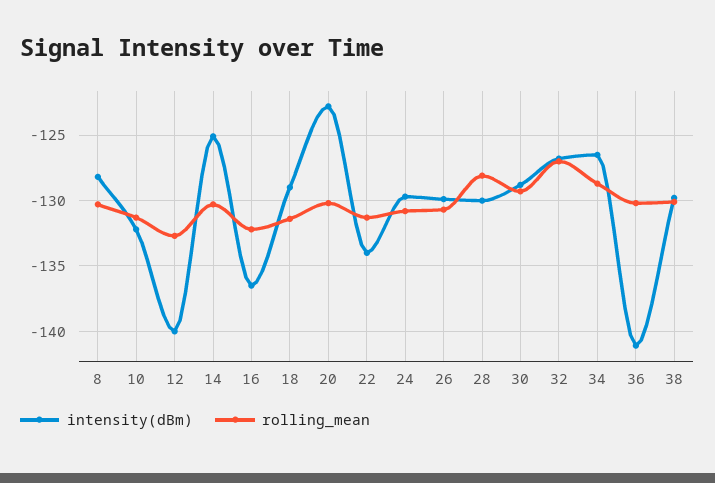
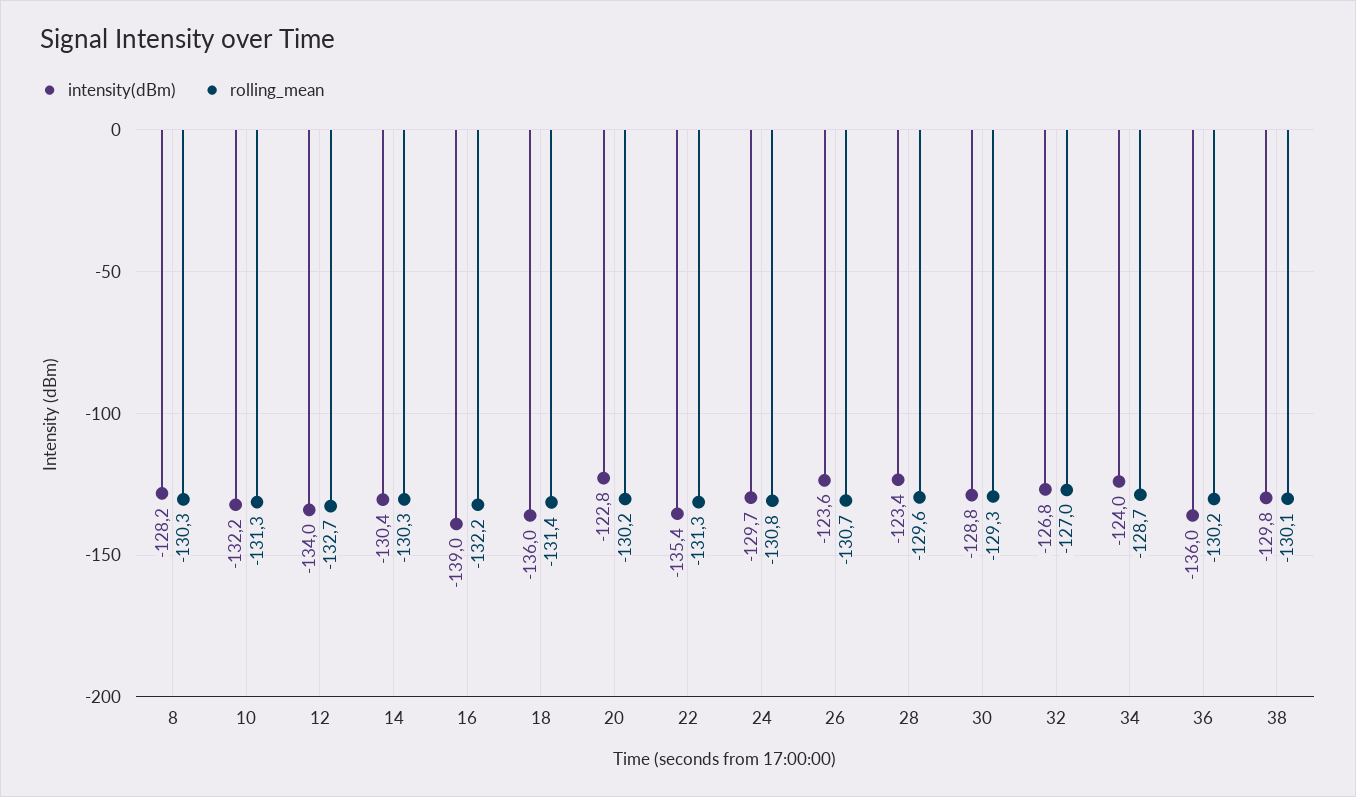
intensity(dBm), 12: -140 -> -134
intensity(dBm), 14: -125 -> -130.4
intensity(dBm), 16: -136.5 -> -139
intensity(dBm), 18: -129 -> -136
intensity(dBm), 22: -134 -> -135.4
intensity(dBm), 26: -130 -> -123.6
intensity(dBm), 28: -130 -> -123.4
rolling_mean, 28: -128 -> -129.6
intensity(dBm), 34: -126.5 -> -124
intensity(dBm), 36: -141 -> -136

